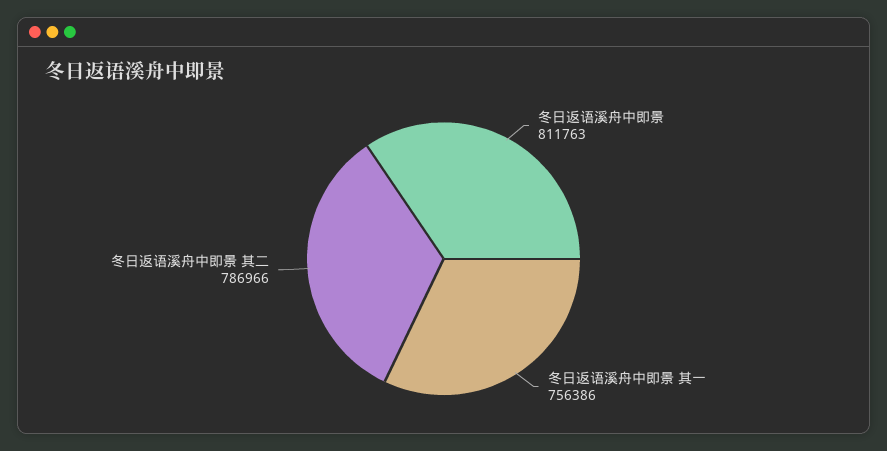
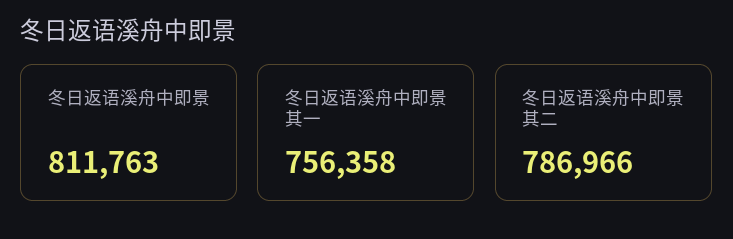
冬日返语溪舟中即景 其一: 756386 -> 756358

